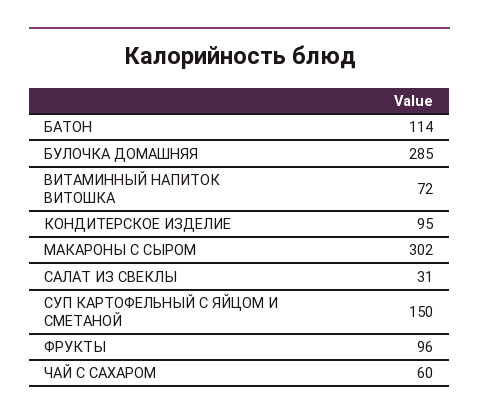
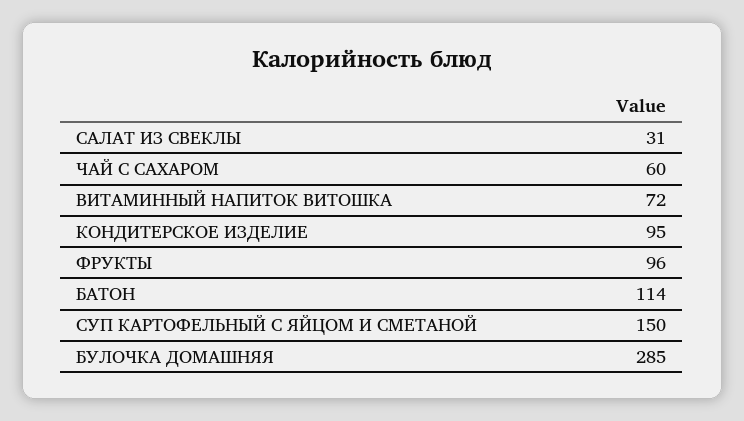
МАКАРОНЫ С СЫРОМ: 302 -> none

